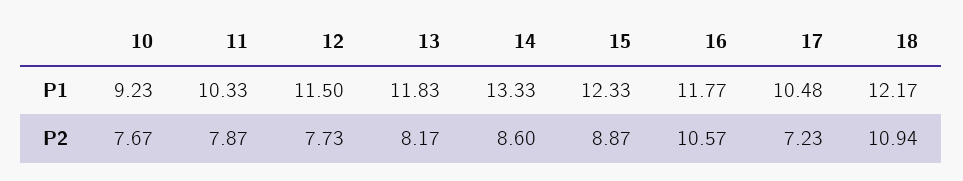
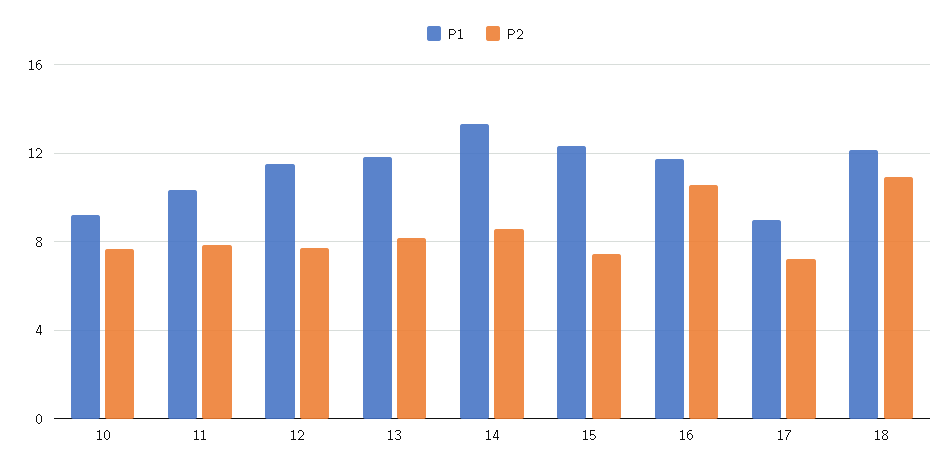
P1, 17: 10.48 -> 9
P2, 15: 8.87 -> 7.5

